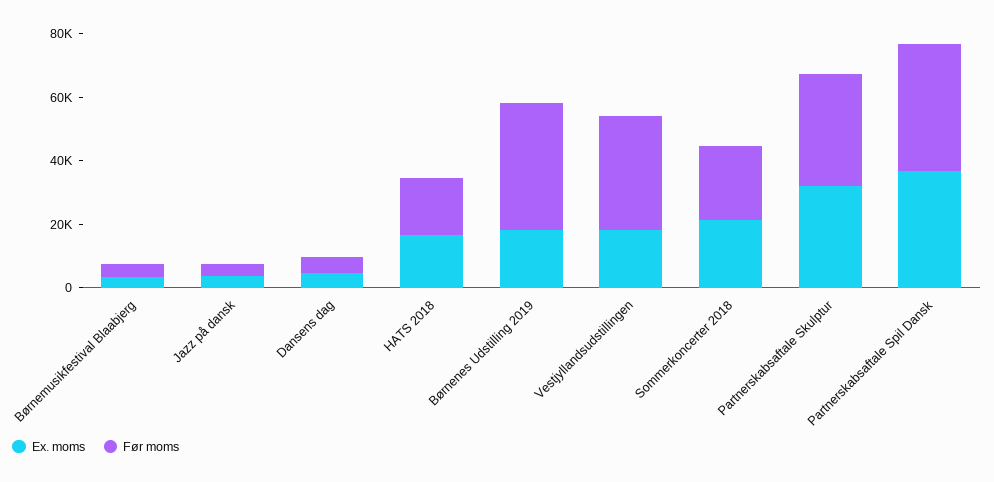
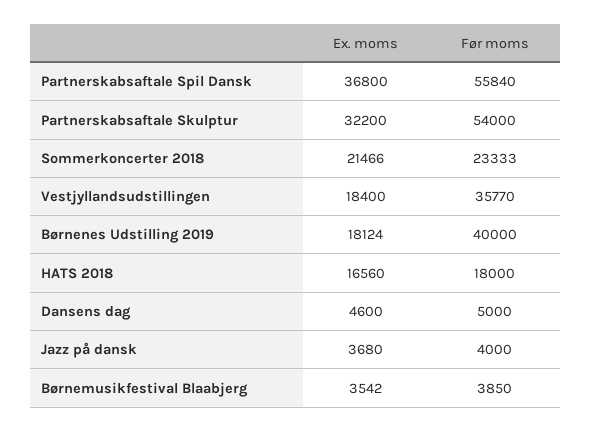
Før moms, Partnerskabsaftale Skulptur: 35000 -> 54000
Før moms, Partnerskabsaftale Spil Dansk: 40000 -> 55840

